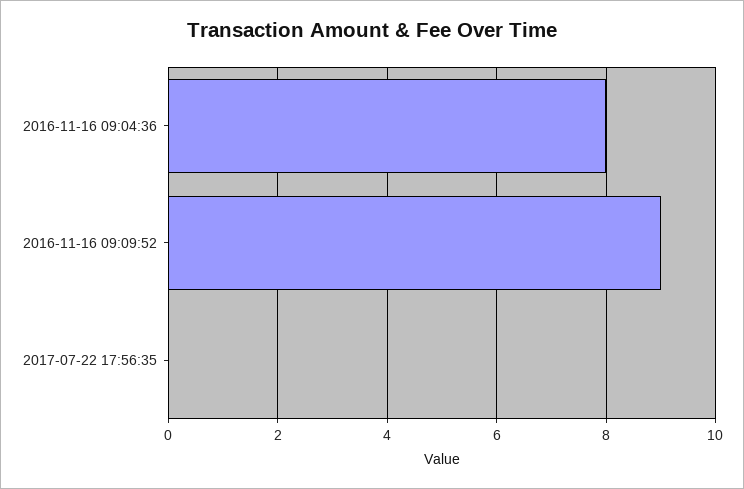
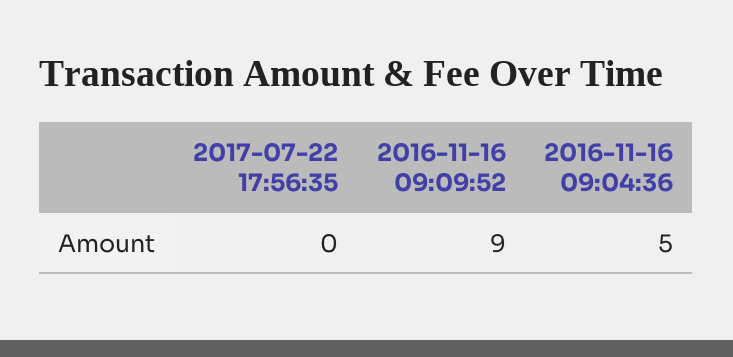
2016-11-16 09:04:36: 8 -> 5

